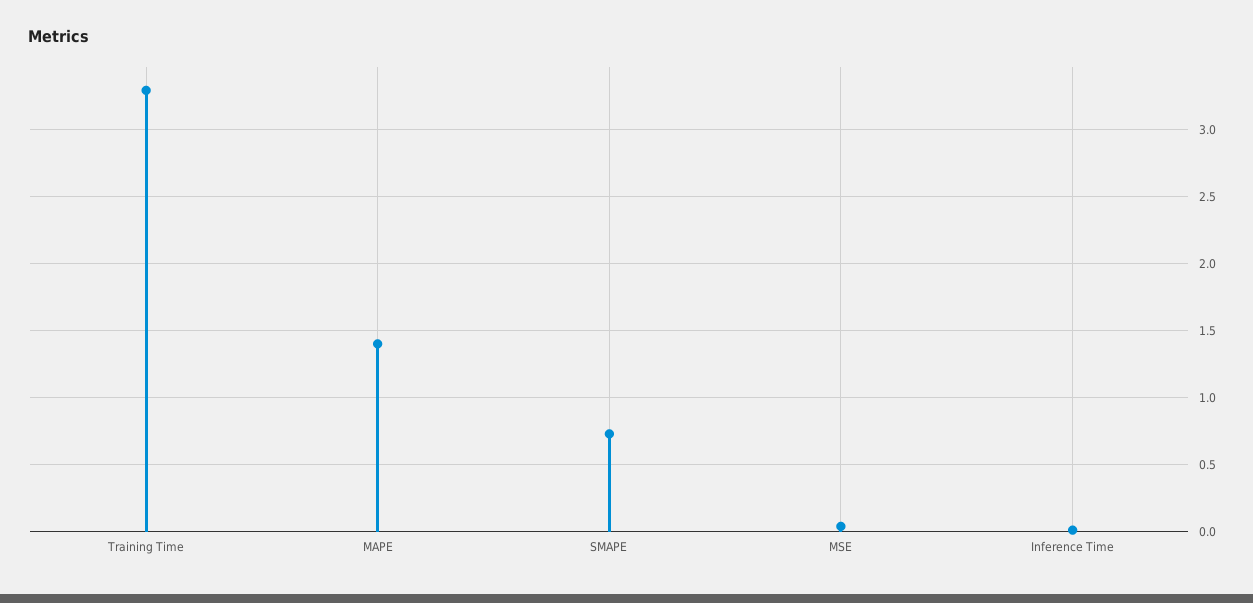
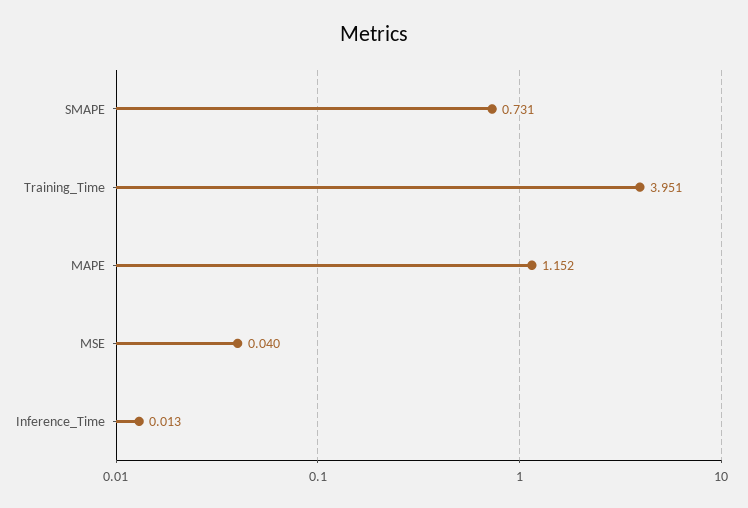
Training Time: 3.3 -> 3.951
MAPE: 1.4 -> 1.152

